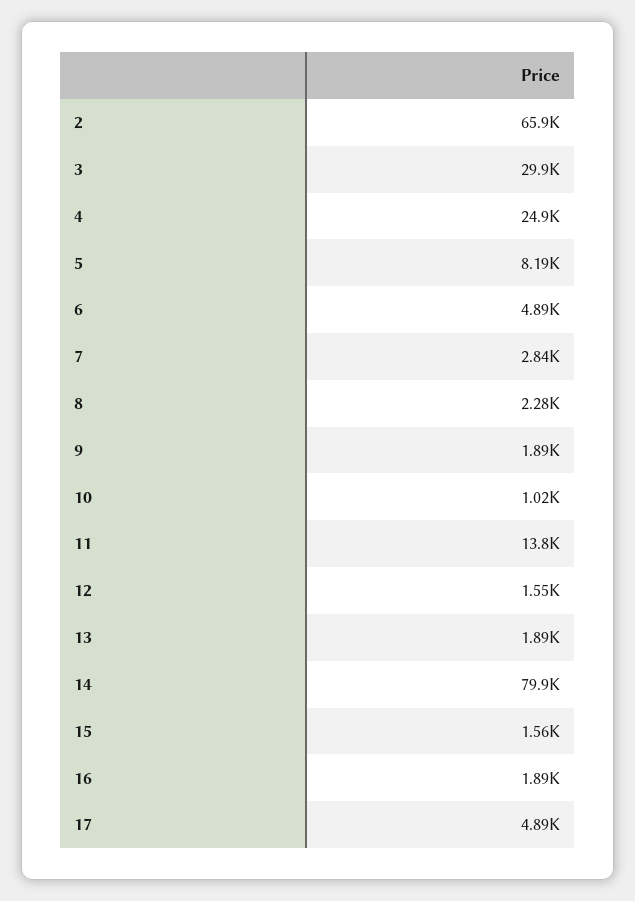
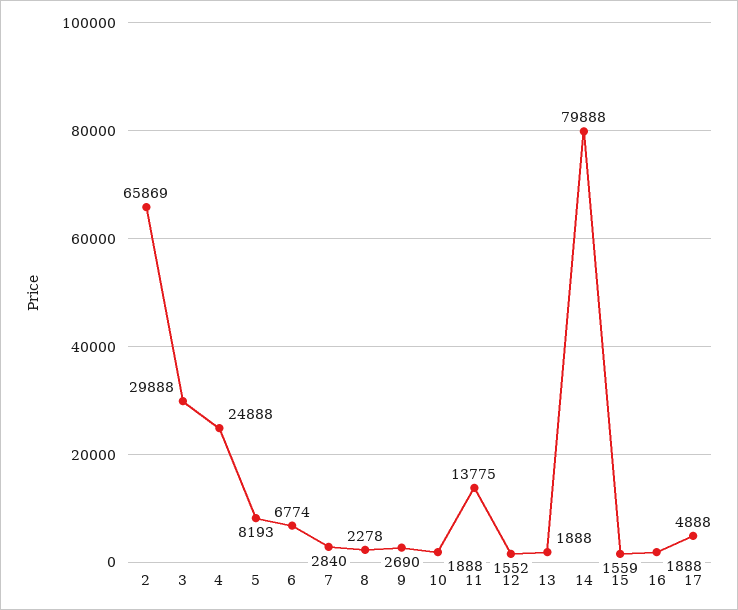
6: 4890 -> 6774
9: 1890 -> 2690
10: 1020 -> 1888

